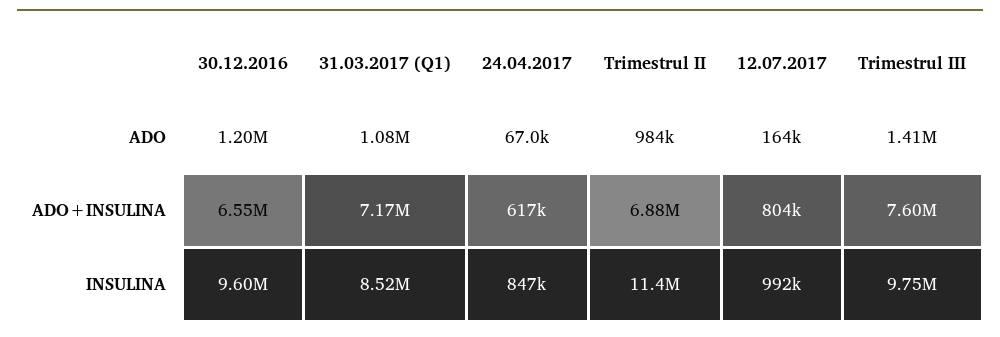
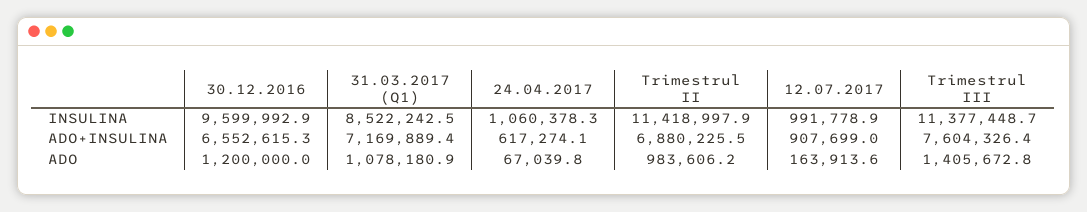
12.07.2017, ADO+INSULINA: 804000 -> 907699
24.04.2017, INSULINA: 847000 -> 1060378.3
Trimestrul III, INSULINA: 9750000 -> 11377448.7

